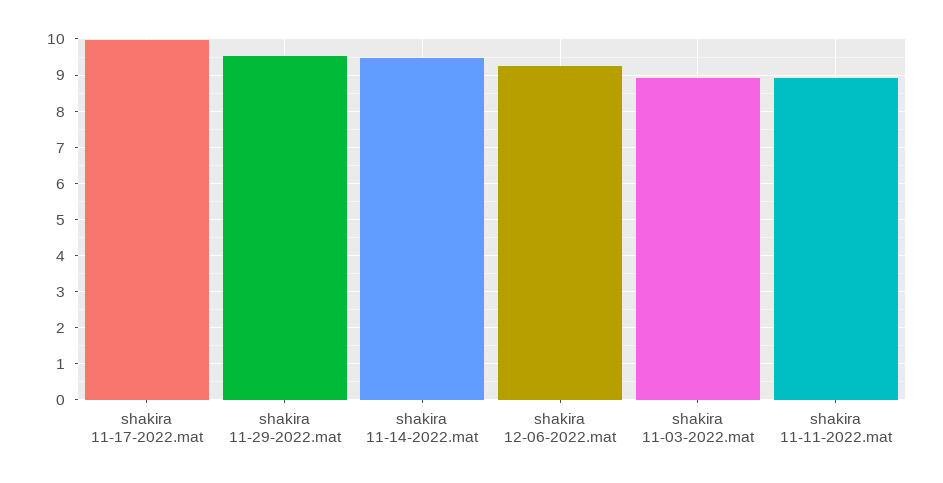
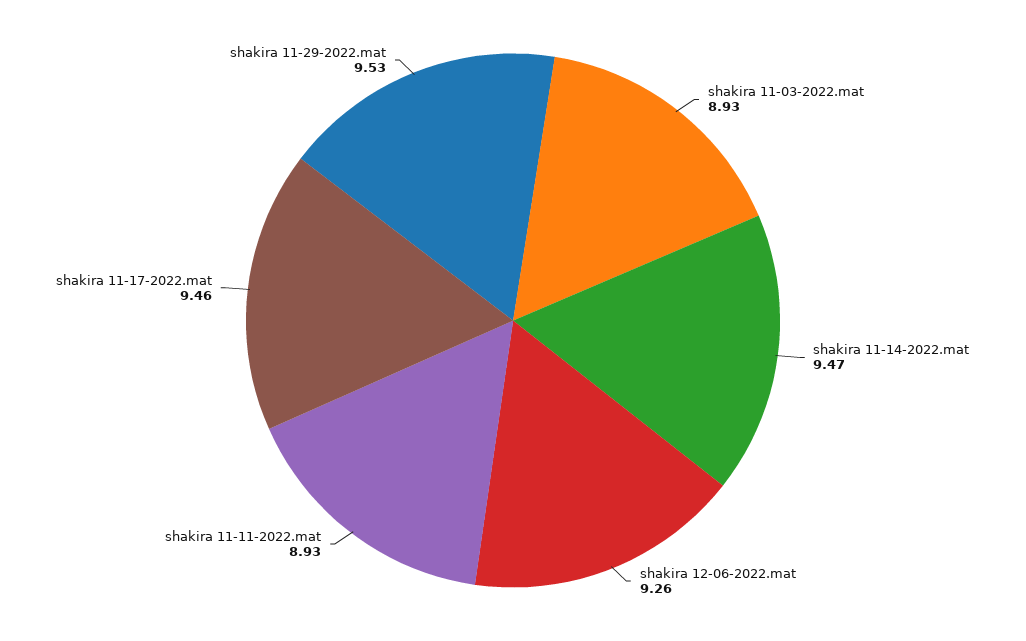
shakira 11-17-2022.mat: 10 -> 9.46

